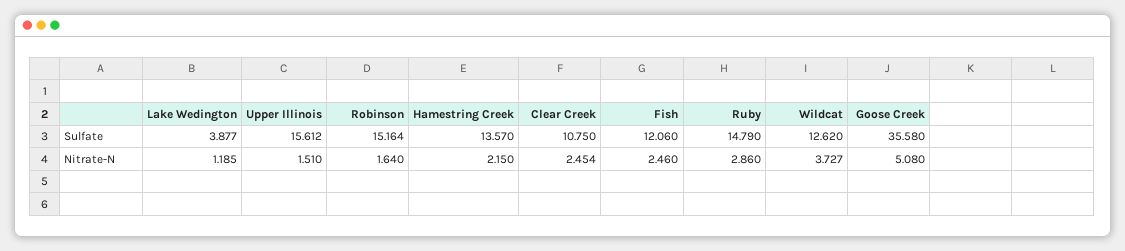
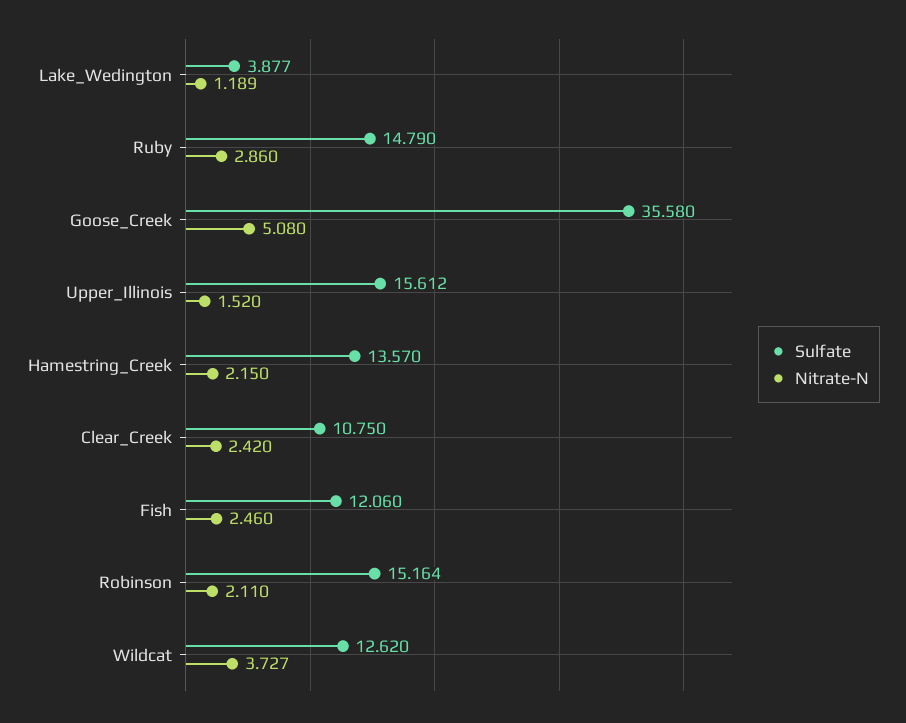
Nitrate-N, Lake Wedington: 1.185 -> 1.189
Nitrate-N, Upper Illinois: 1.51 -> 1.52
Nitrate-N, Robinson: 1.64 -> 2.11
Nitrate-N, Clear Creek: 2.454 -> 2.42

